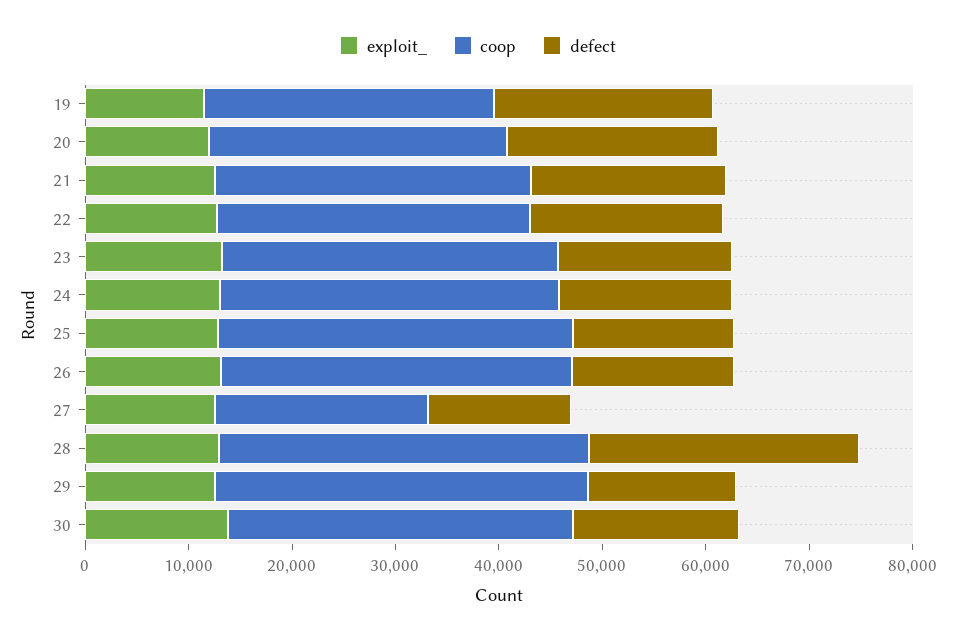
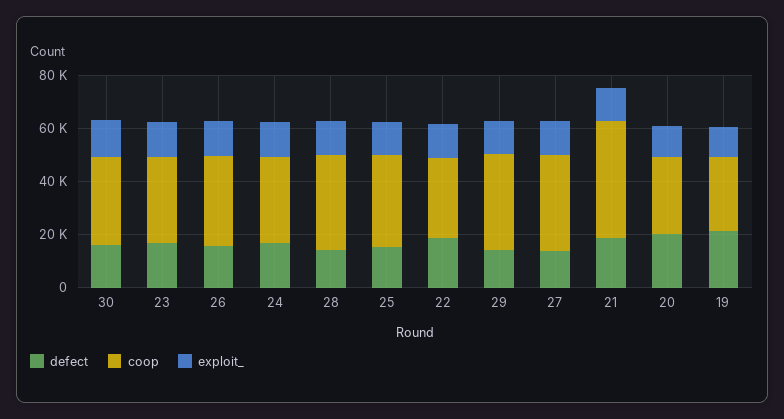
coop, 21: 30000 -> 45000
coop, 27: 20000 -> 35000
defect, 28: 26000 -> 15000

